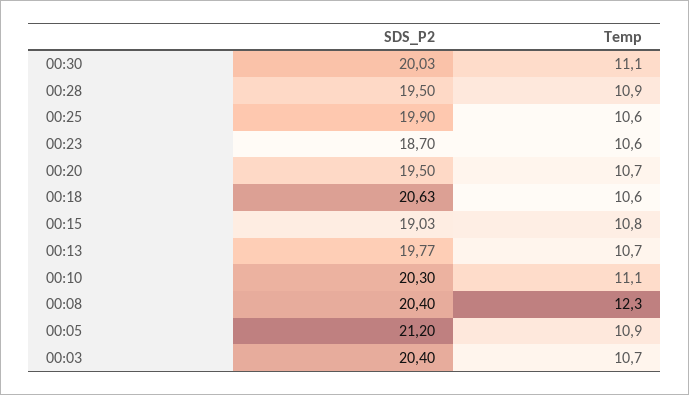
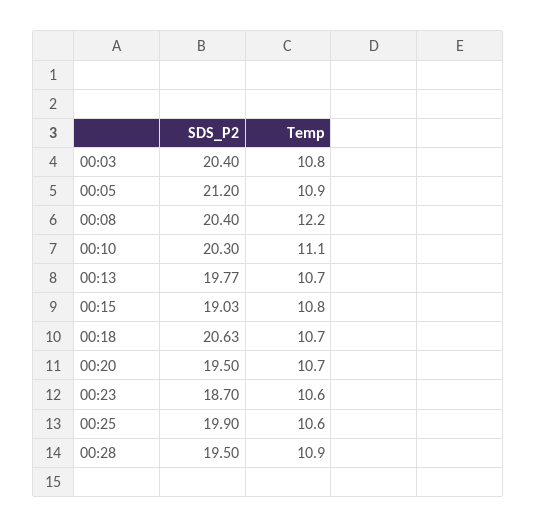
SDS_P2, 00:30: 20.03 -> none
Temp, 00:30: 11.1 -> none
Temp, 00:18: 10.6 -> 10.7
Temp, 00:08: 12.3 -> 12.2
Temp, 00:03: 10.7 -> 10.8

